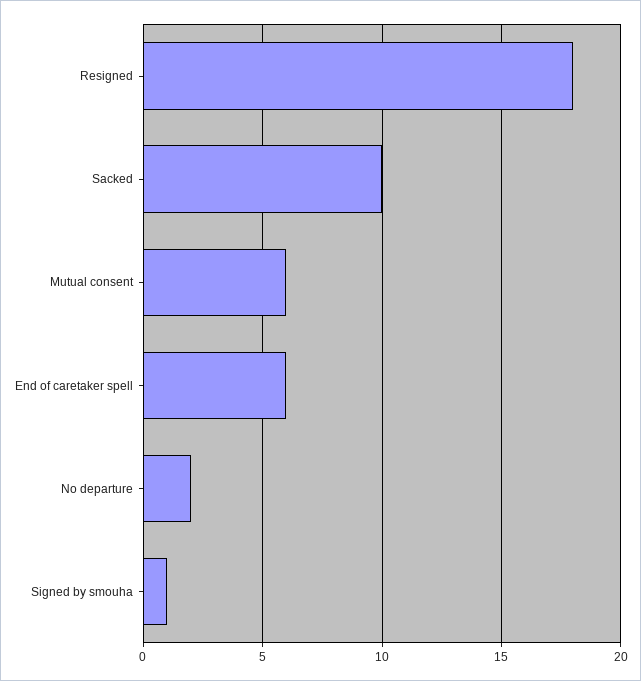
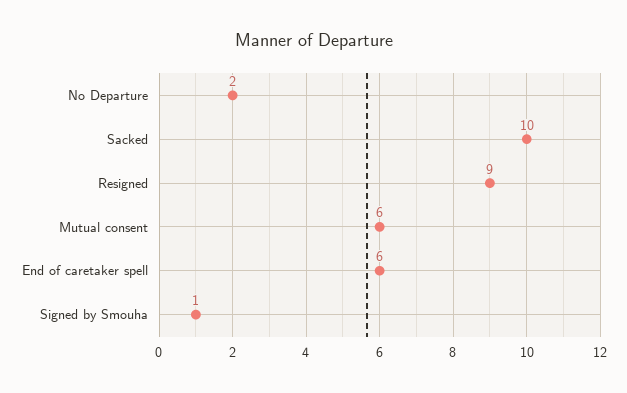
Resigned: 18 -> 9

